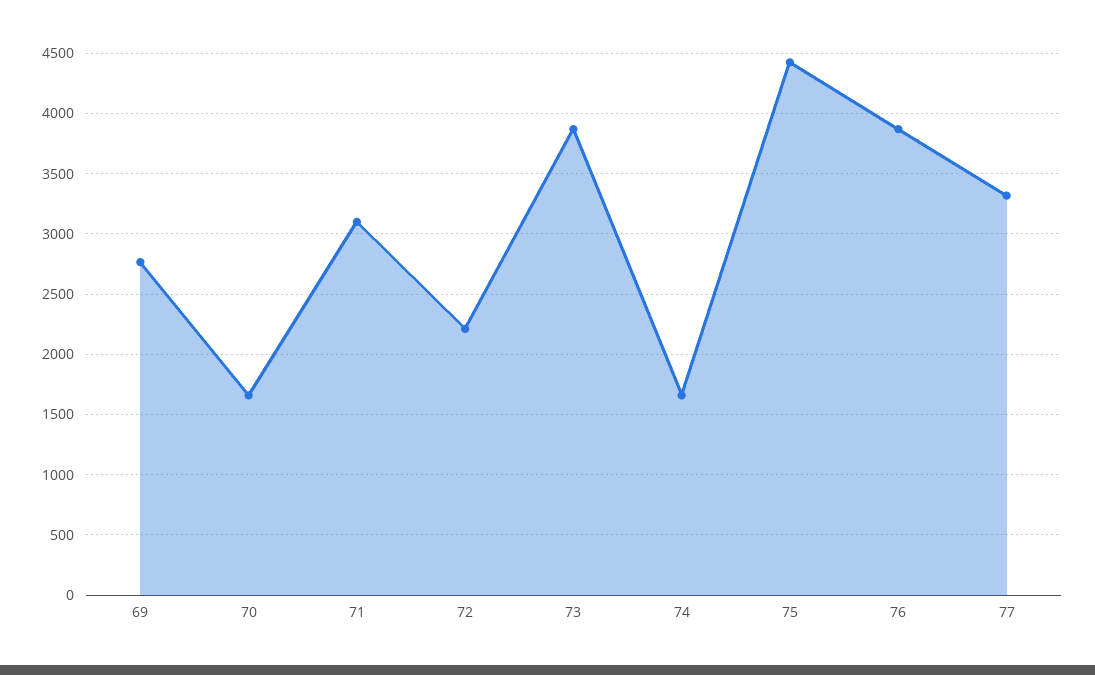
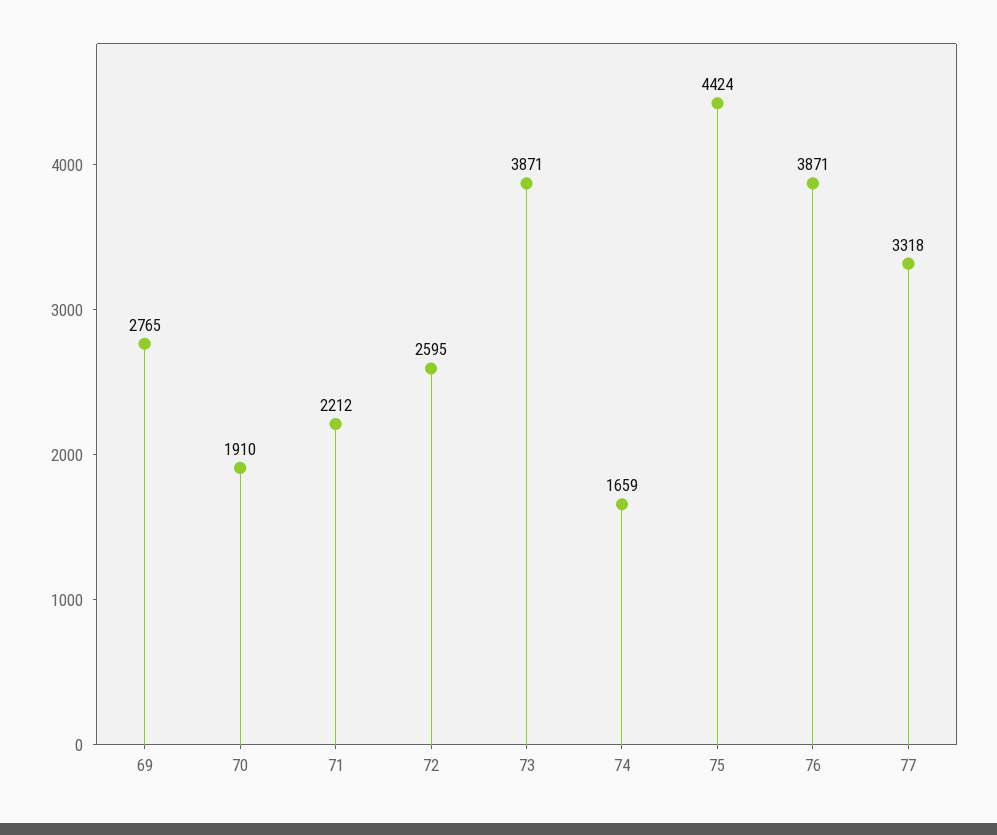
70: 1650 -> 1910
71: 3100 -> 2212
72: 2200 -> 2595

